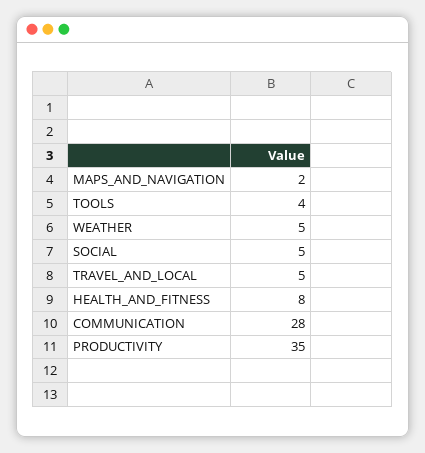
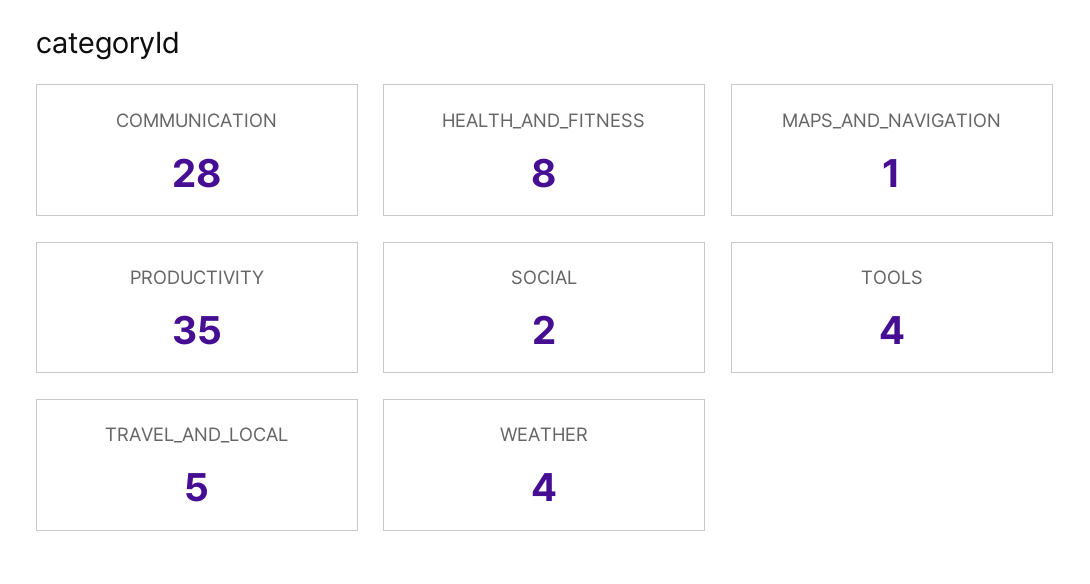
MAPS_AND_NAVIGATION: 2 -> 1
WEATHER: 5 -> 4
SOCIAL: 5 -> 2

